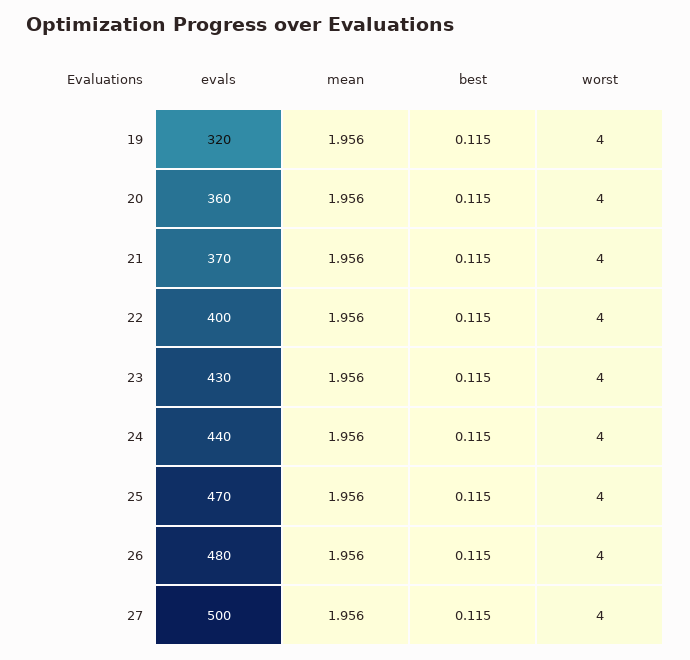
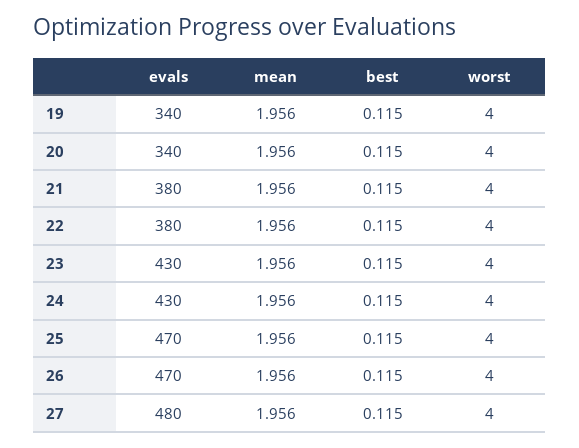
evals, 19: 320 -> 340
evals, 20: 360 -> 340
evals, 21: 370 -> 380
evals, 22: 400 -> 380
evals, 24: 440 -> 430
evals, 26: 480 -> 470
evals, 27: 500 -> 480

